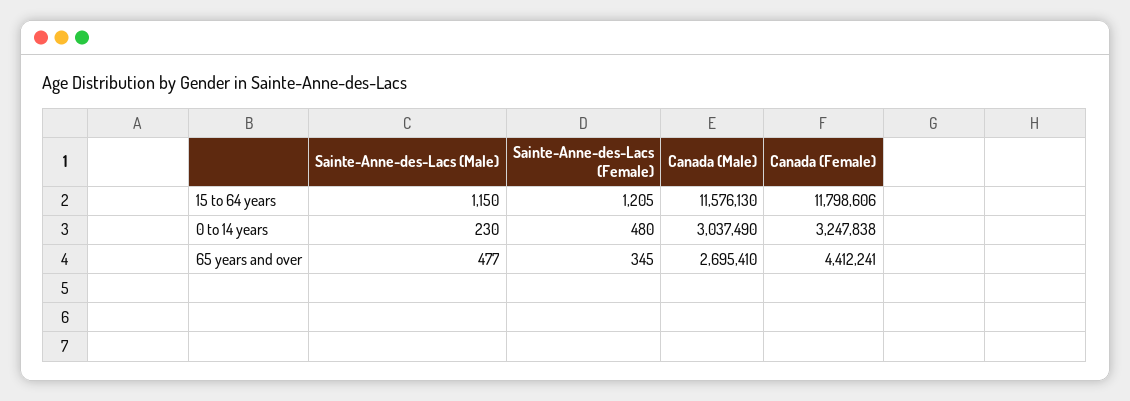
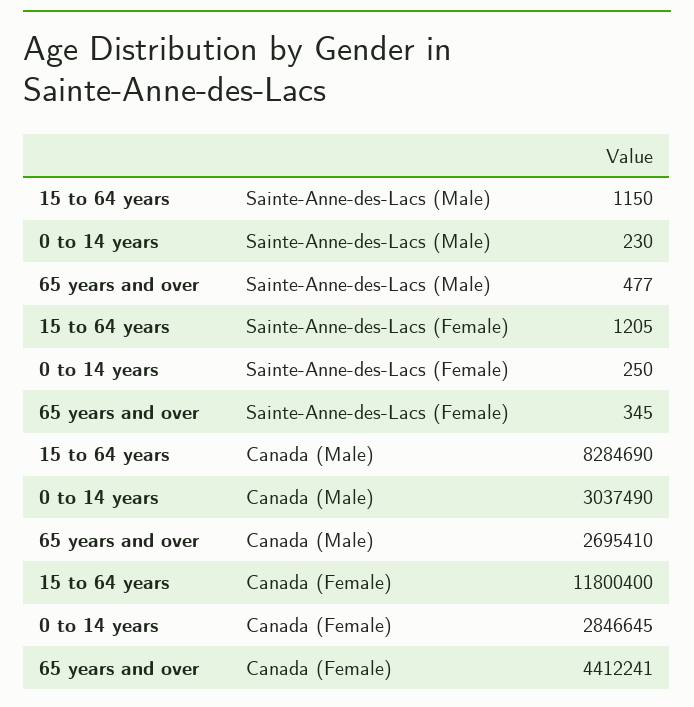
Canada (Male), 15 to 64 years: 11576130 -> 8284690
Canada (Female), 15 to 64 years: 11798606 -> 11800400
Sainte-Anne-des-Lacs (Female), 0 to 14 years: 480 -> 250
Canada (Female), 0 to 14 years: 3247838 -> 2846645

